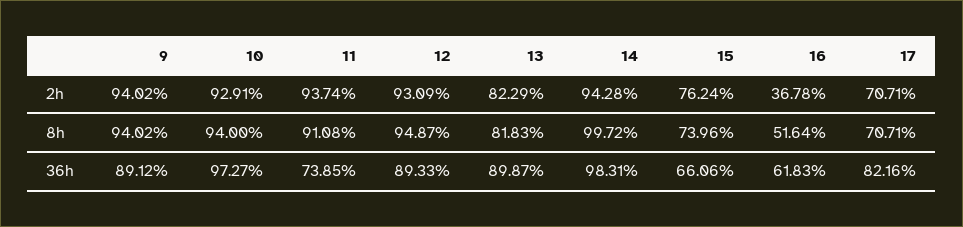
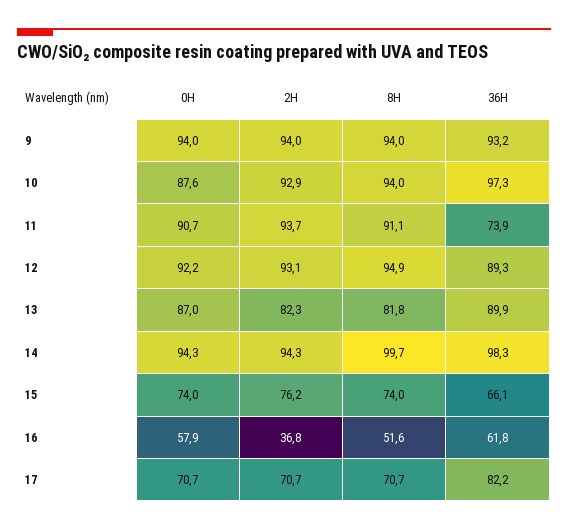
9, 36h: 89.12 -> 93.2
9, 0H: none -> 94
10, 0H: none -> 87.6
11, 0H: none -> 90.7
12, 0H: none -> 92.2
13, 0H: none -> 87
14, 0H: none -> 94.3
15, 0H: none -> 74
16, 0H: none -> 57.9
17, 0H: none -> 70.7

